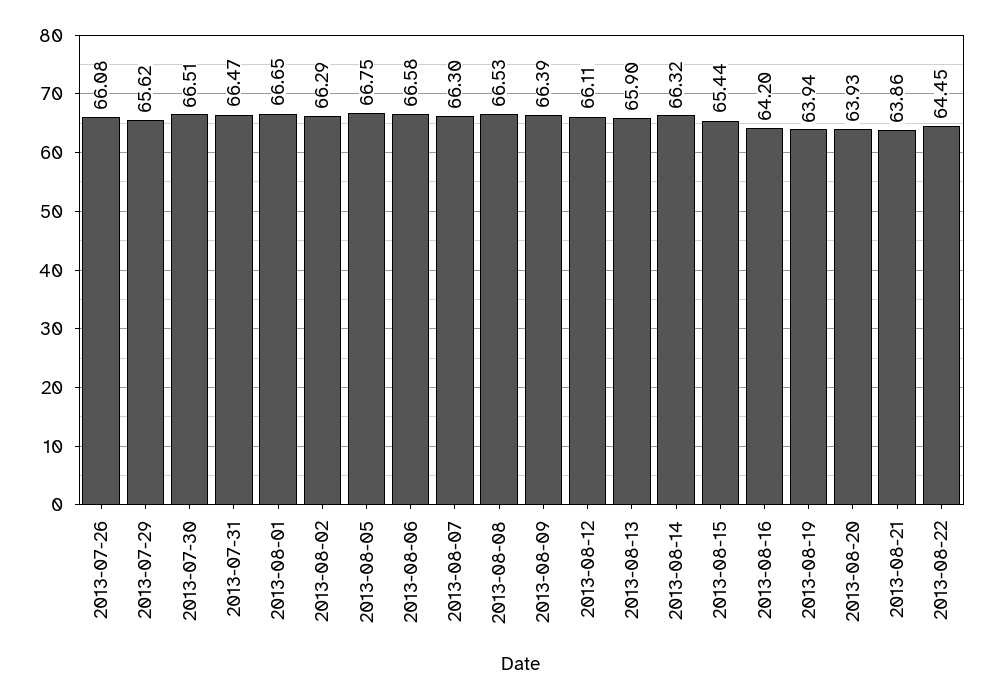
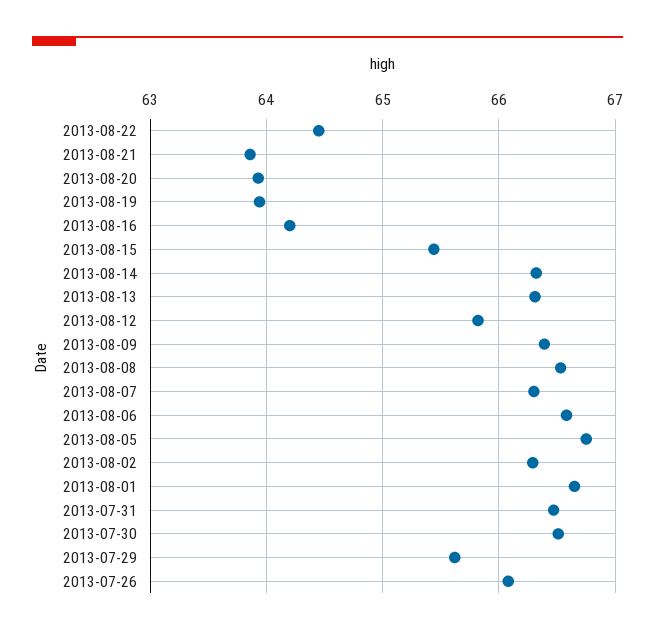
2013-08-12: 66.11 -> 65.8
2013-08-13: 65.9 -> 66.3

